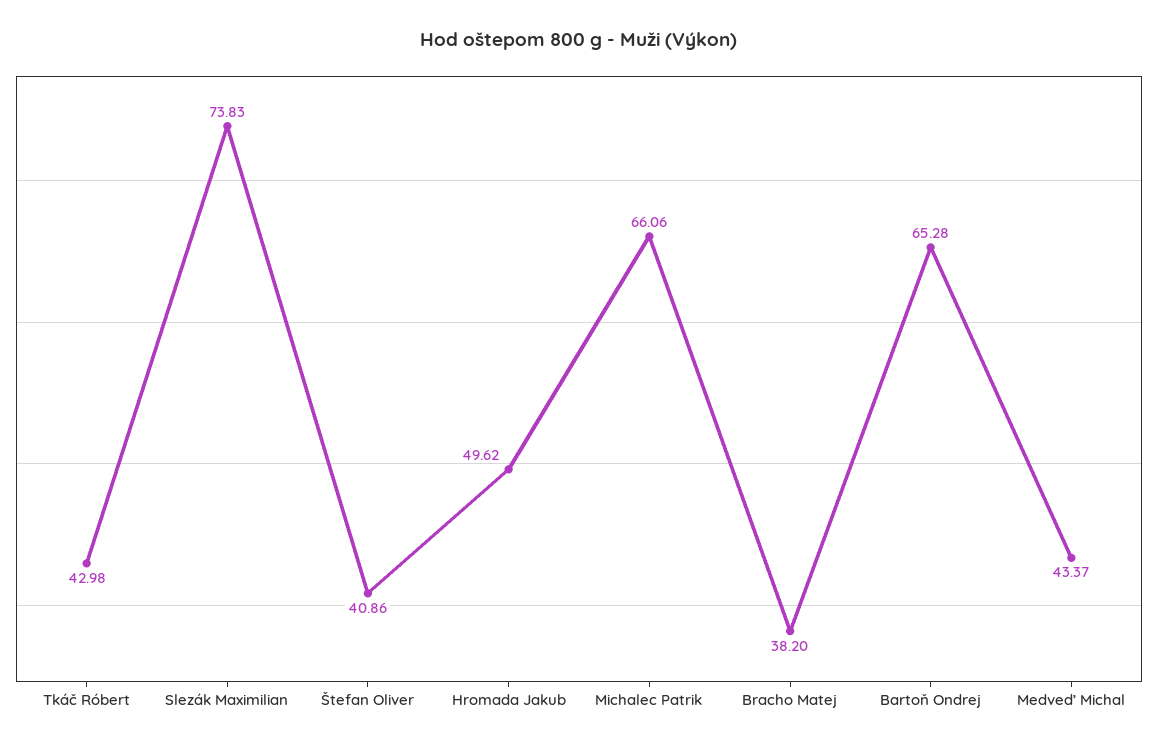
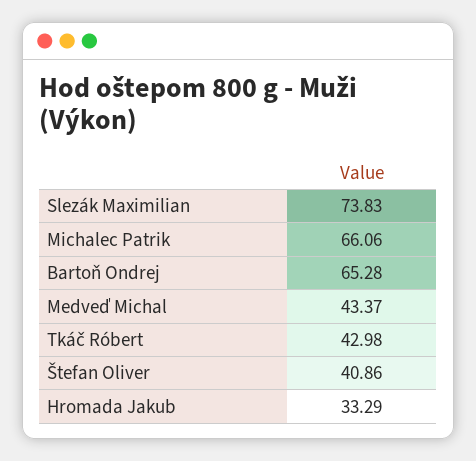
Hromada Jakub: 49.62 -> 33.29
Bracho Matej: 38.2 -> none

